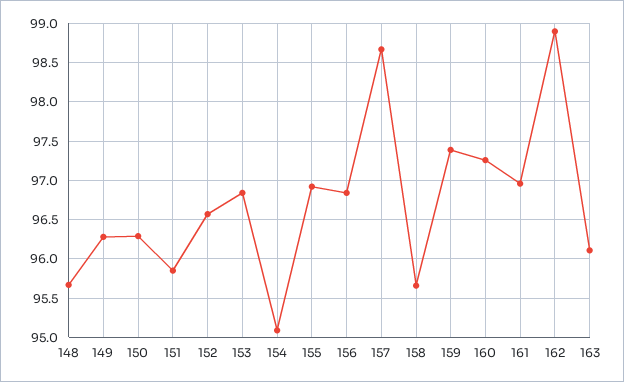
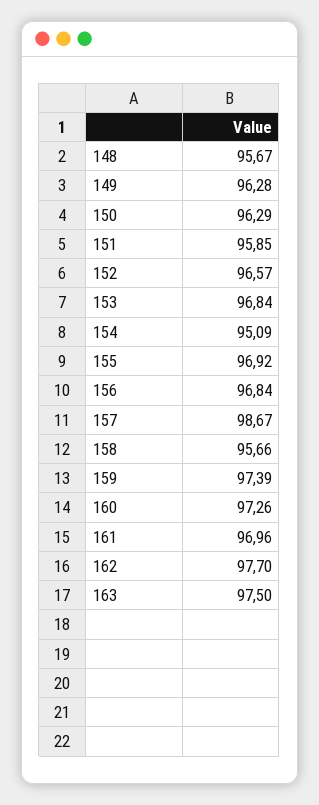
162: 98.9 -> 97.7
163: 96.1 -> 97.5

